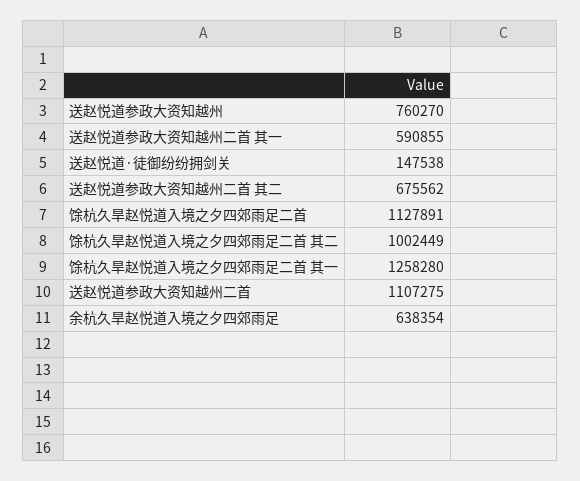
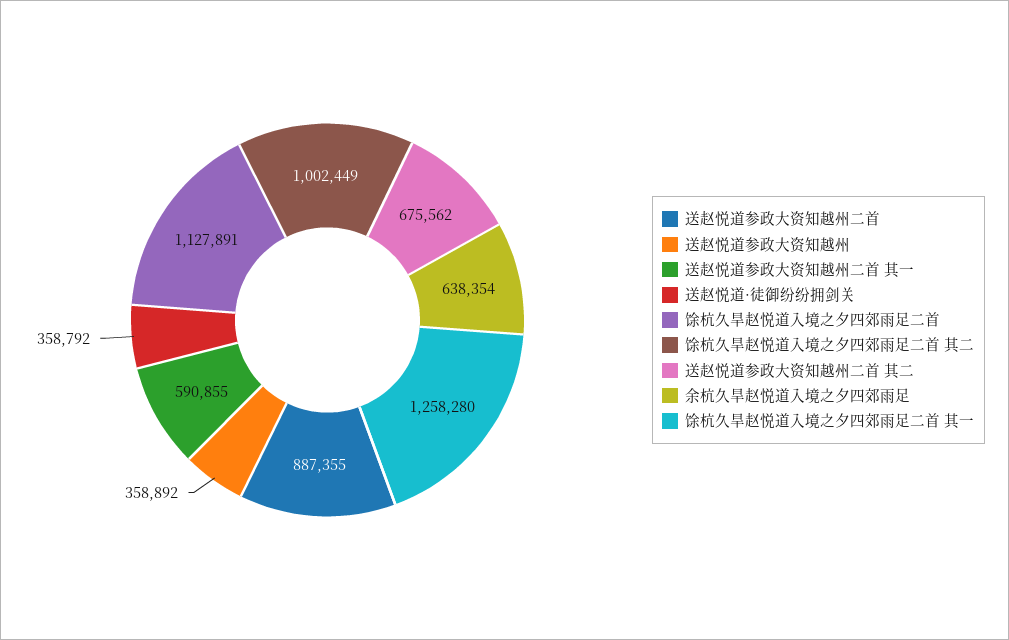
送赵悦道参政大资知越州: 760270 -> 358892
送赵悦道·徒御纷纷拥剑关: 147538 -> 358792
送赵悦道参政大资知越州二首: 1107275 -> 887355

